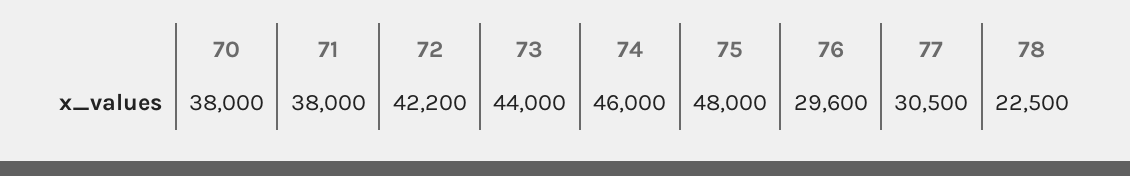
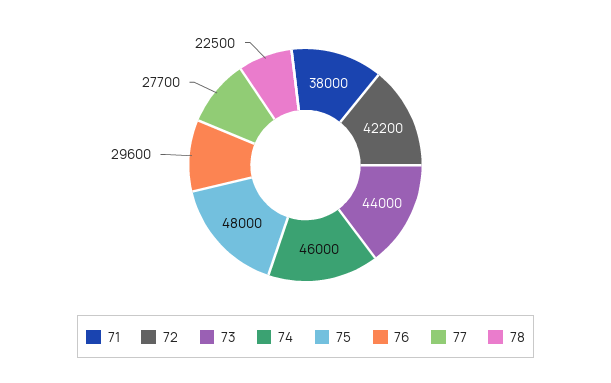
70: 38000 -> none
77: 30500 -> 27700

